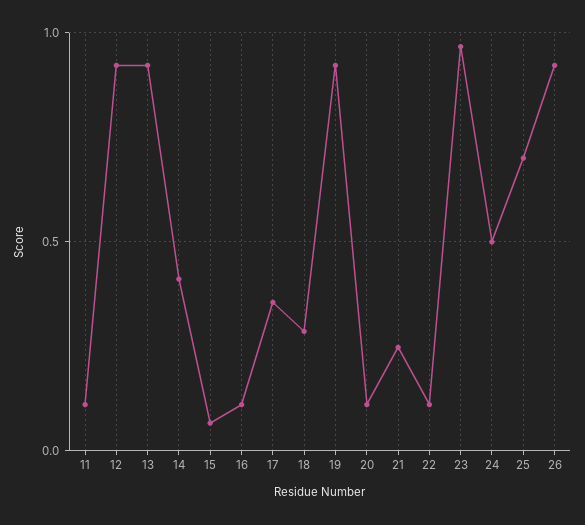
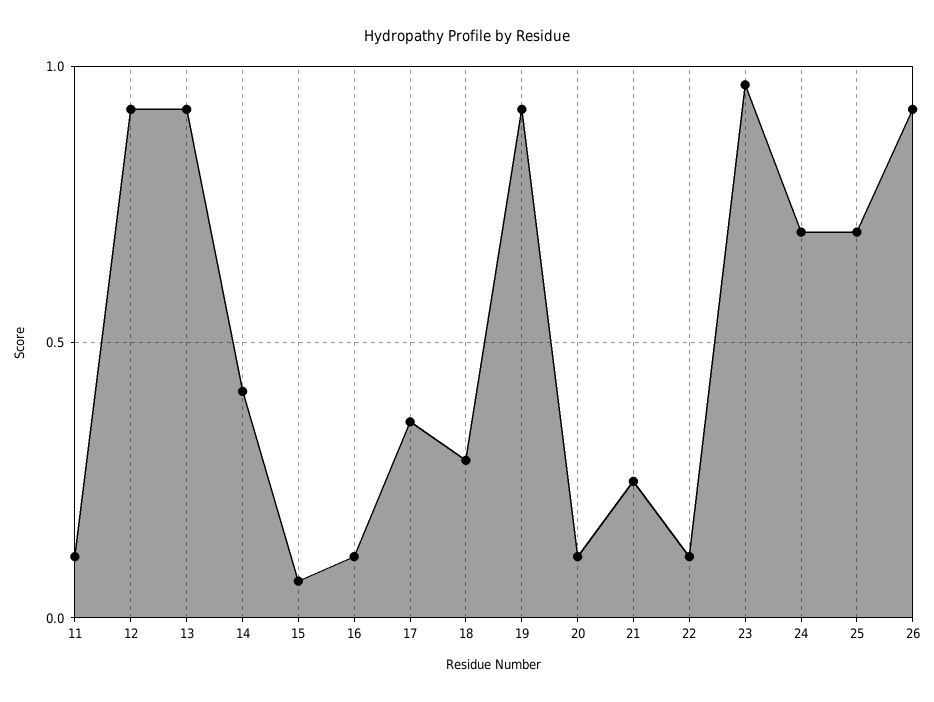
24: 0.5 -> 0.7

